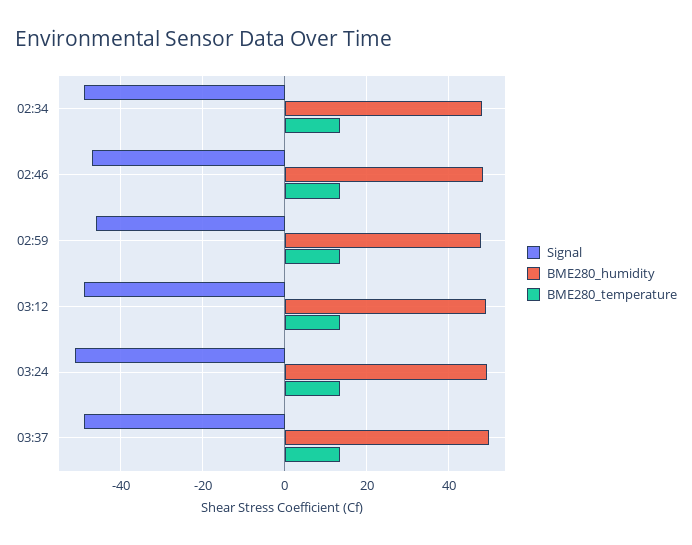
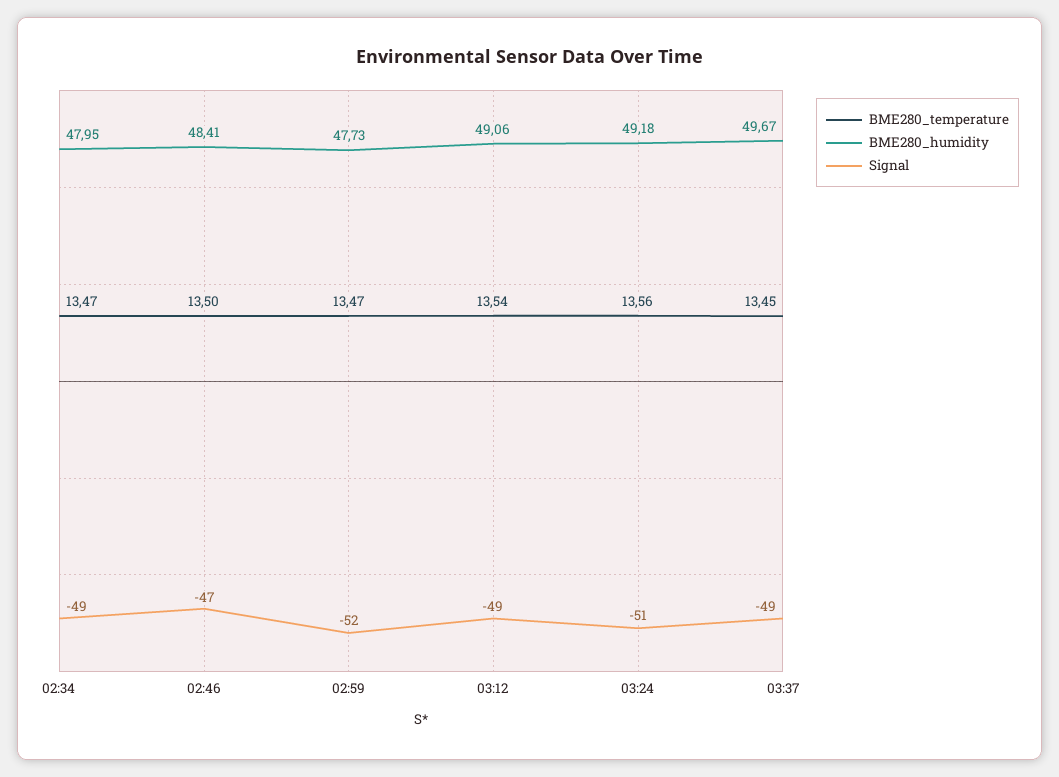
Signal, 02:59: -46 -> -52

